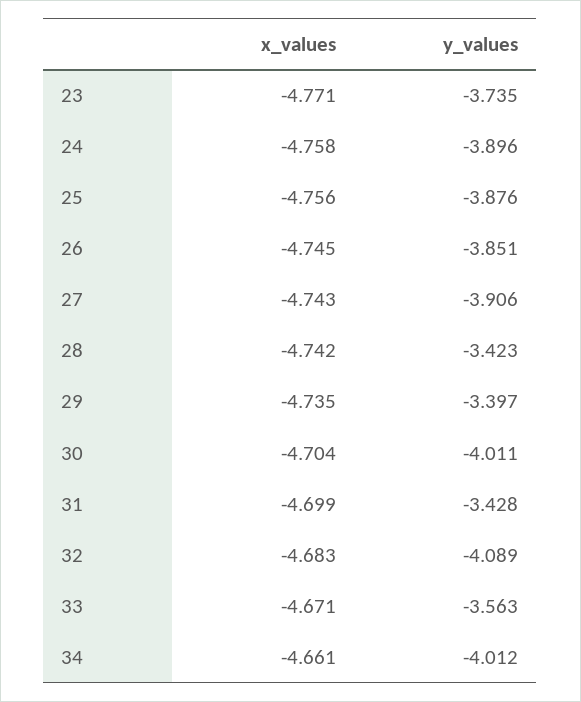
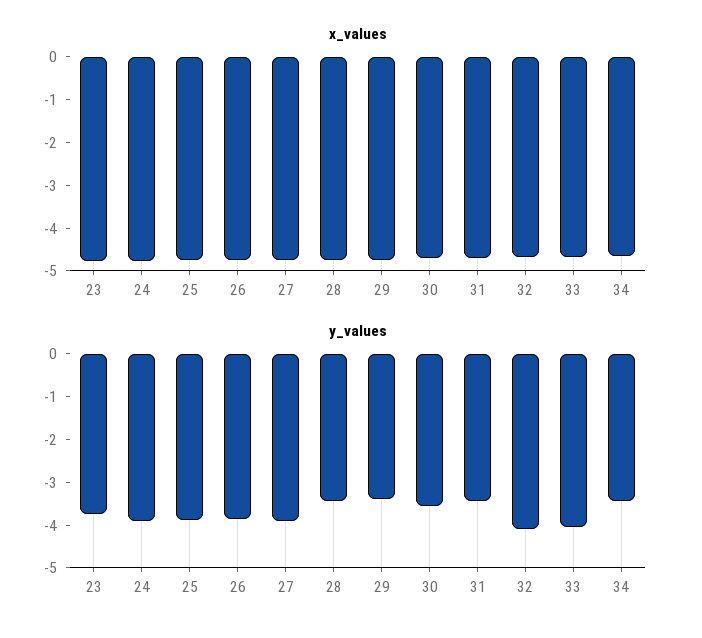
y_values, 30: -4.011 -> -3.6
y_values, 33: -3.563 -> -4
y_values, 34: -4.012 -> -3.4

